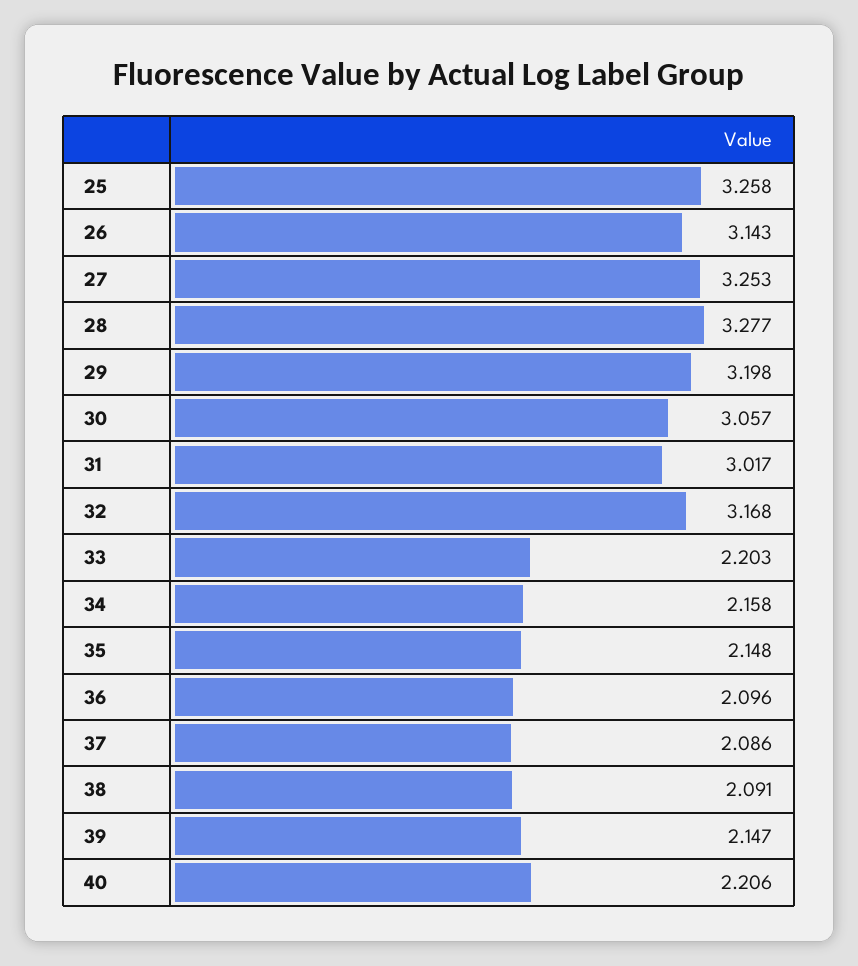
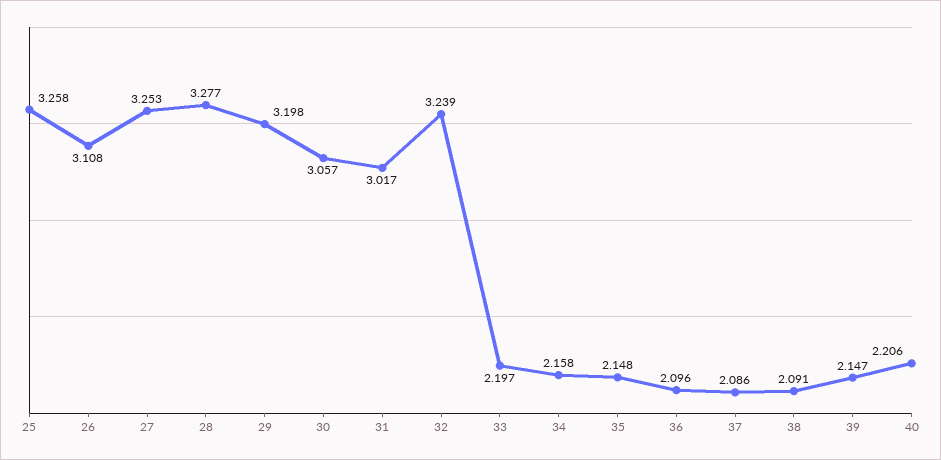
26: 3.143 -> 3.108
32: 3.168 -> 3.239
33: 2.203 -> 2.197

